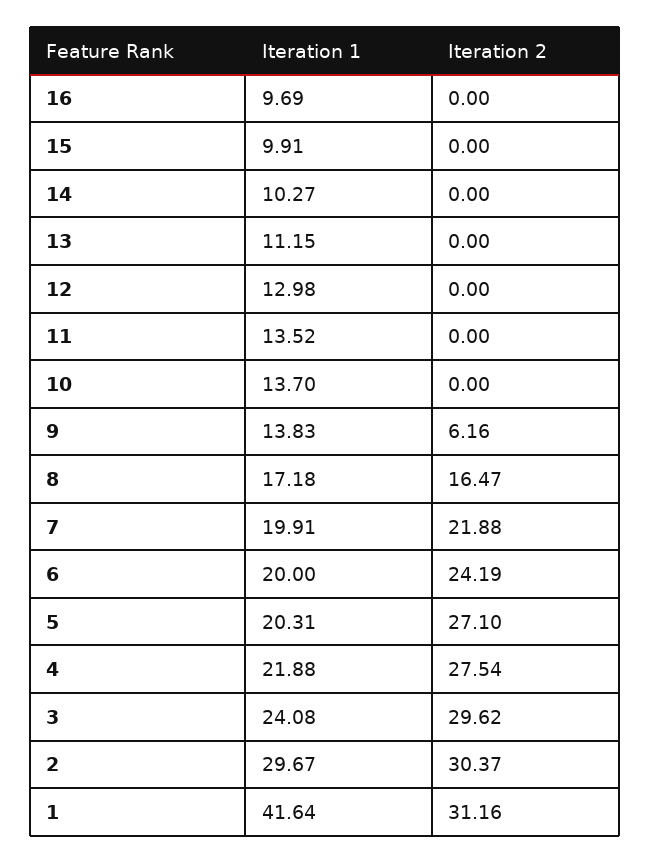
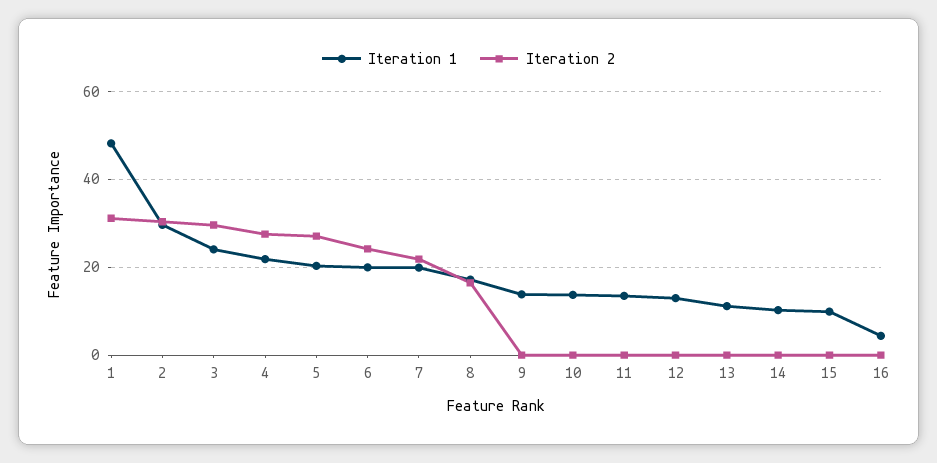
Iteration 1, 16: 9.69 -> 4
Iteration 2, 9: 6.16 -> 0
Iteration 1, 1: 41.64 -> 48

